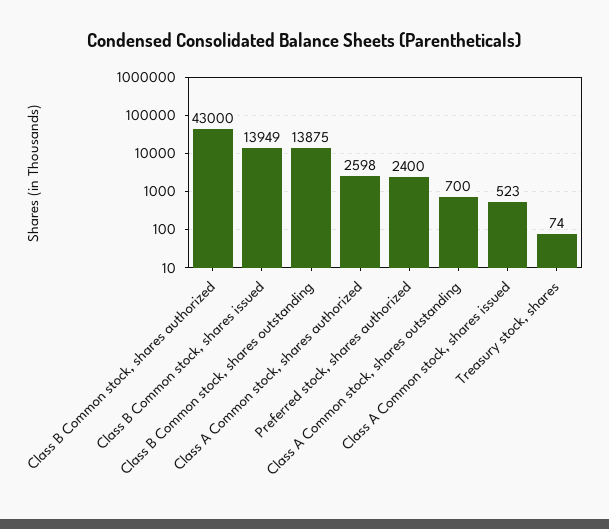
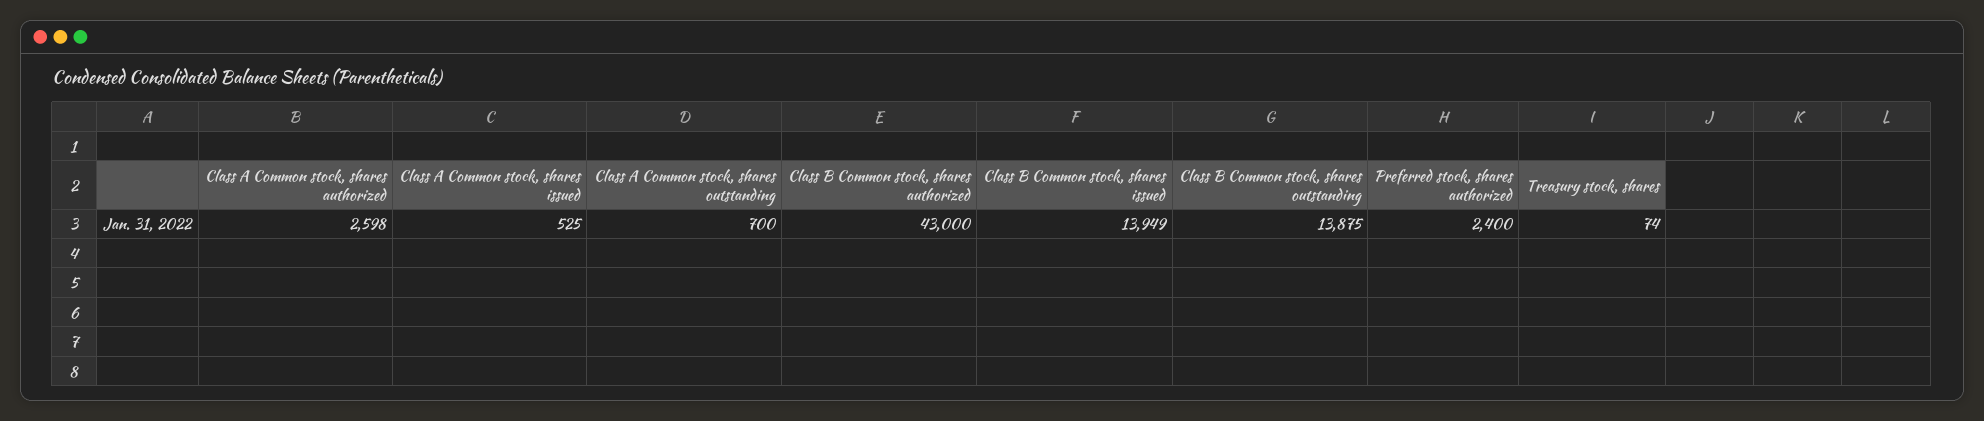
Class A Common stock, shares issued: 523 -> 525

